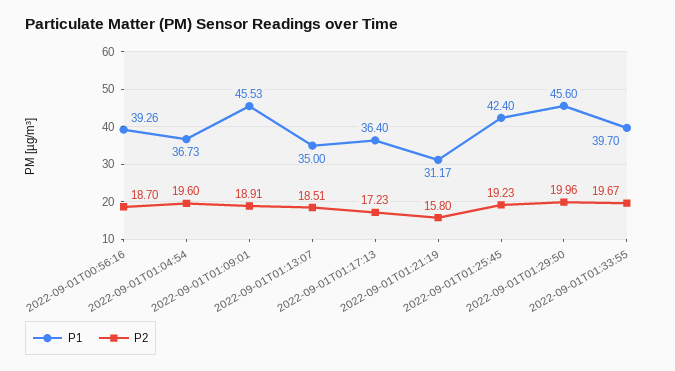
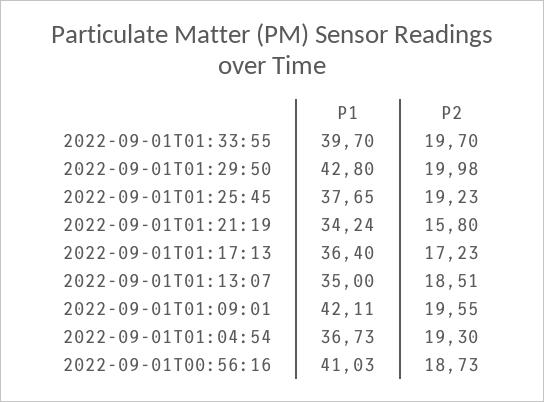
P1, 2022-09-01T00:56:16: 39.26 -> 41.03
P2, 2022-09-01T00:56:16: 18.7 -> 18.73
P2, 2022-09-01T01:04:54: 19.6 -> 19.3
P1, 2022-09-01T01:09:01: 45.53 -> 42.11
P2, 2022-09-01T01:09:01: 18.91 -> 19.55
P1, 2022-09-01T01:21:19: 31.17 -> 34.24
P1, 2022-09-01T01:25:45: 42.4 -> 37.65
P1, 2022-09-01T01:29:50: 45.6 -> 42.8
P2, 2022-09-01T01:29:50: 19.96 -> 19.98
P2, 2022-09-01T01:33:55: 19.67 -> 19.7

